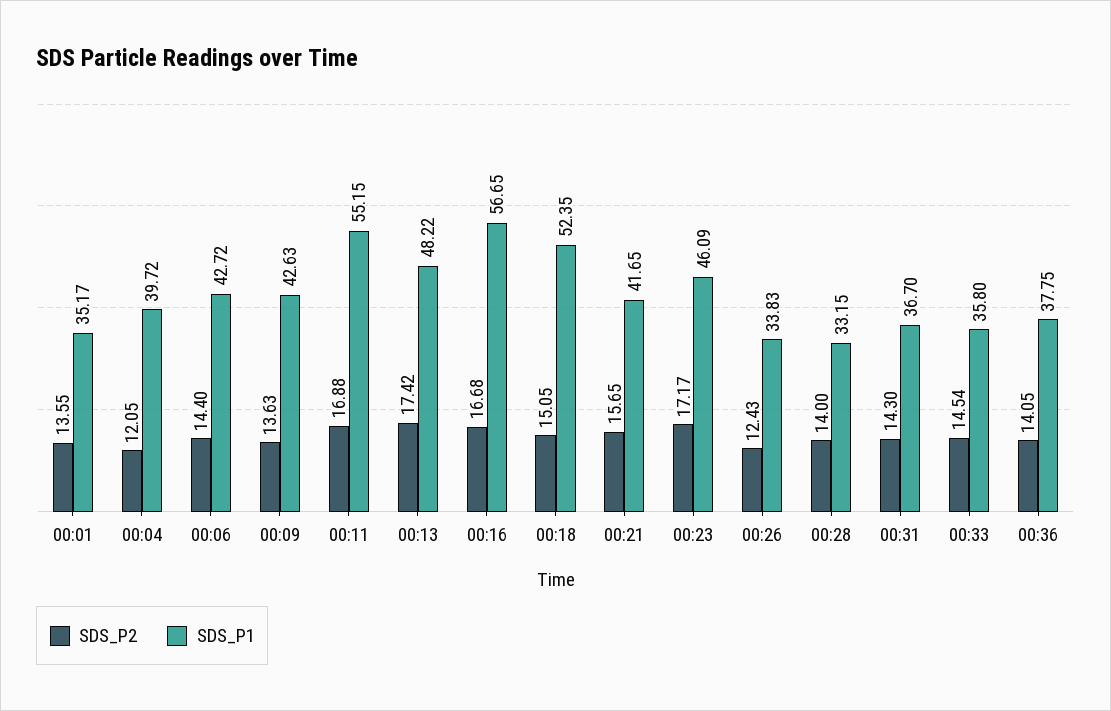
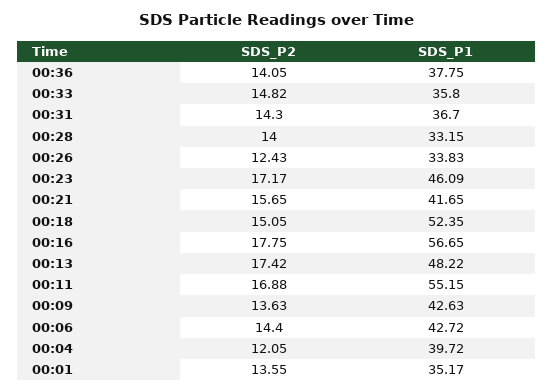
SDS_P2, 00:16: 16.68 -> 17.75
SDS_P2, 00:33: 14.54 -> 14.82

